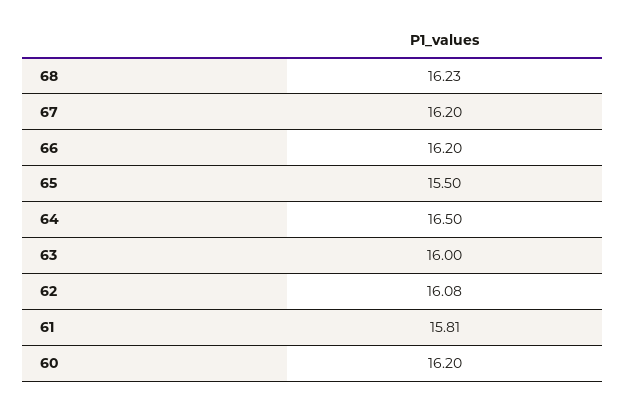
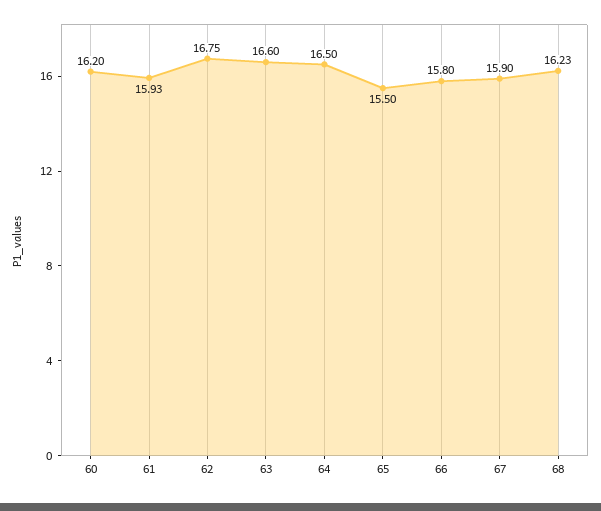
67: 16.2 -> 15.9
66: 16.2 -> 15.8
63: 16 -> 16.6
62: 16.08 -> 16.75
61: 15.81 -> 15.93

